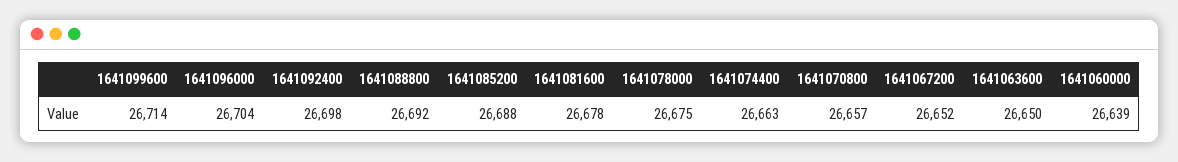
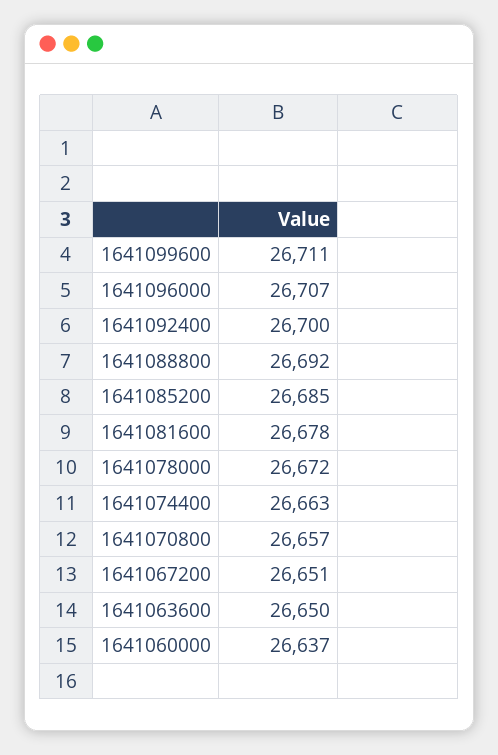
1641099600: 26714 -> 26711
1641096000: 26704 -> 26707
1641092400: 26698 -> 26700
1641085200: 26688 -> 26685
1641078000: 26675 -> 26672
1641067200: 26652 -> 26651
1641060000: 26639 -> 26637

